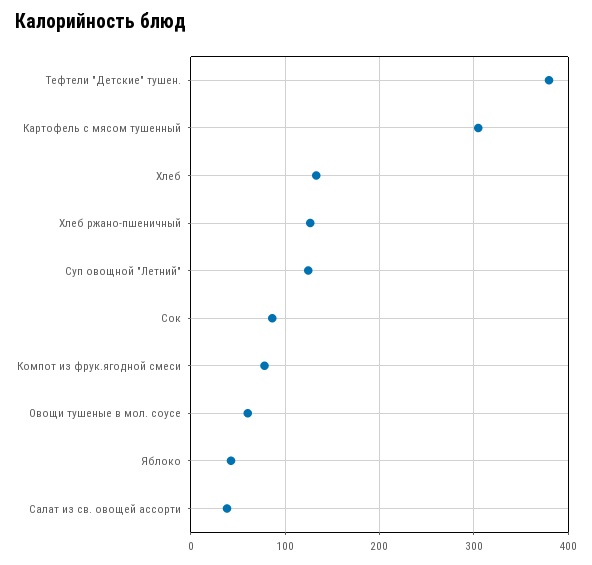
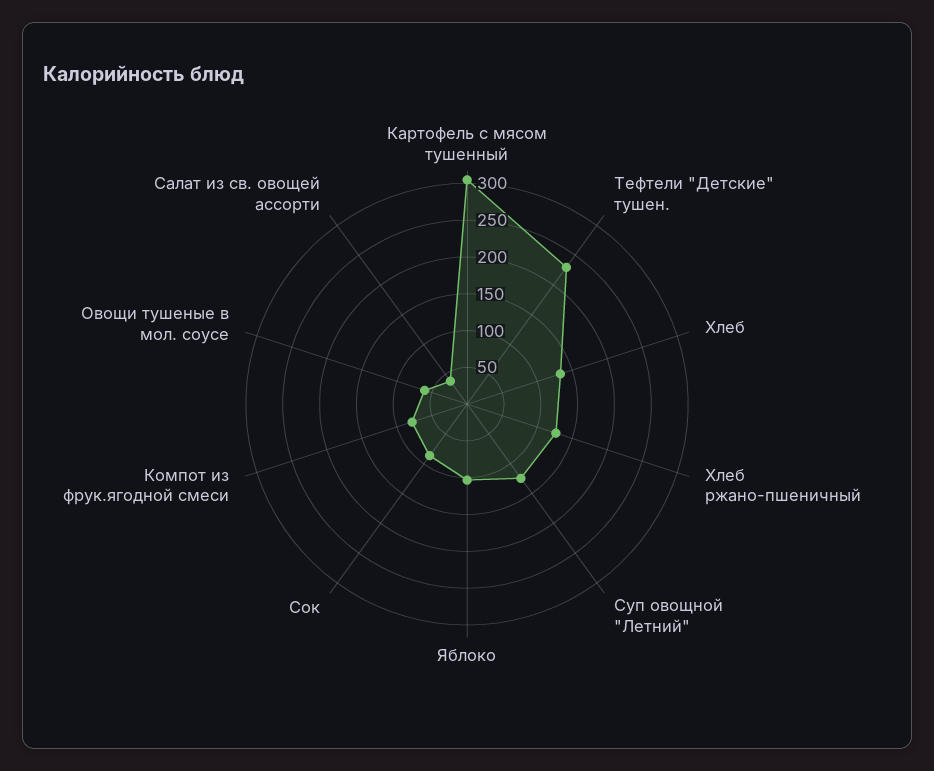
Тефтели "Детские" тушен.: 380 -> 225
Яблоко: 40 -> 100

